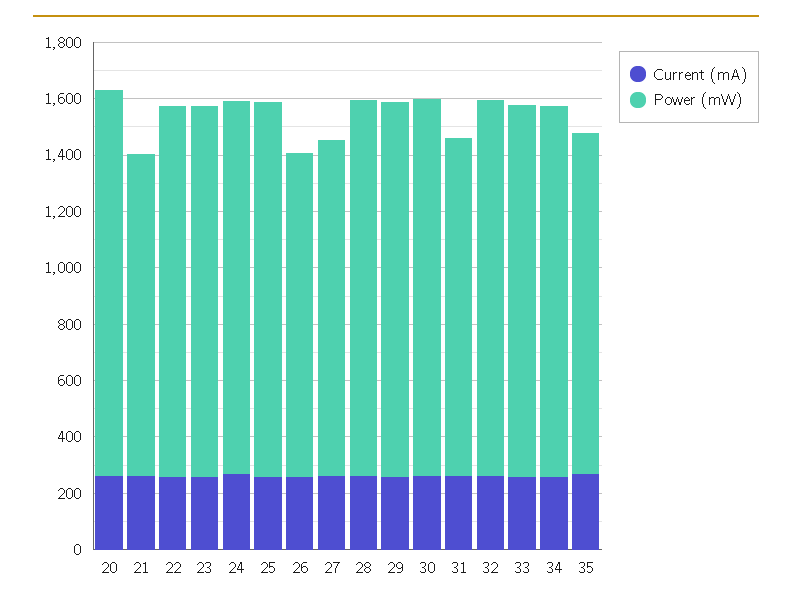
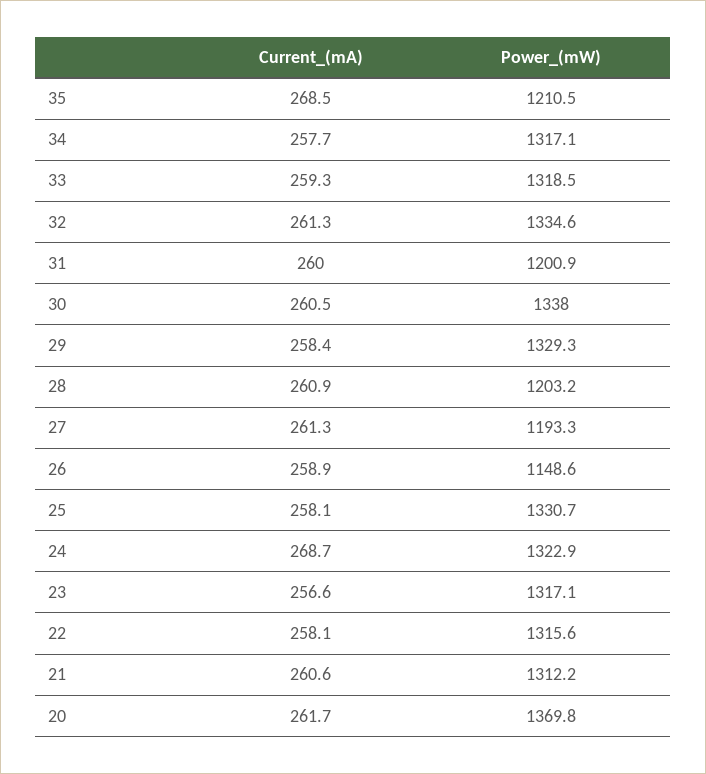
Power (mW), 21: 1150 -> 1312.2
Power (mW), 28: 1350 -> 1203.2

